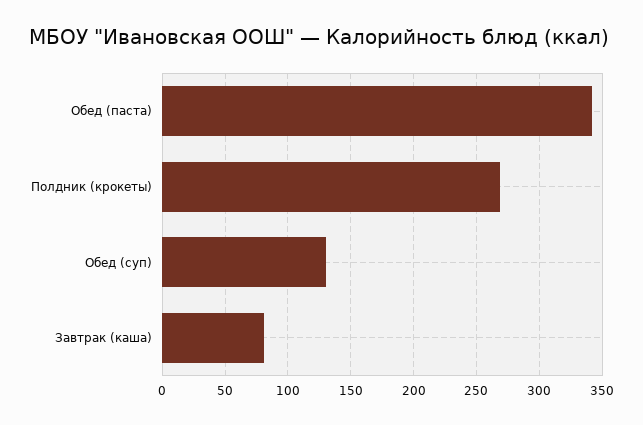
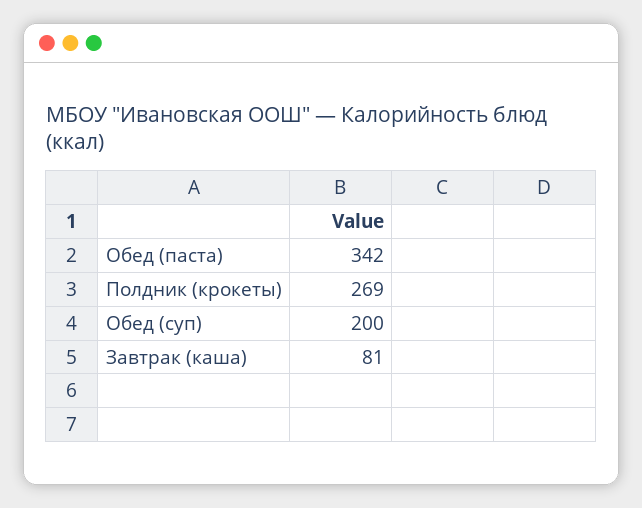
Обед (суп): 130 -> 200

